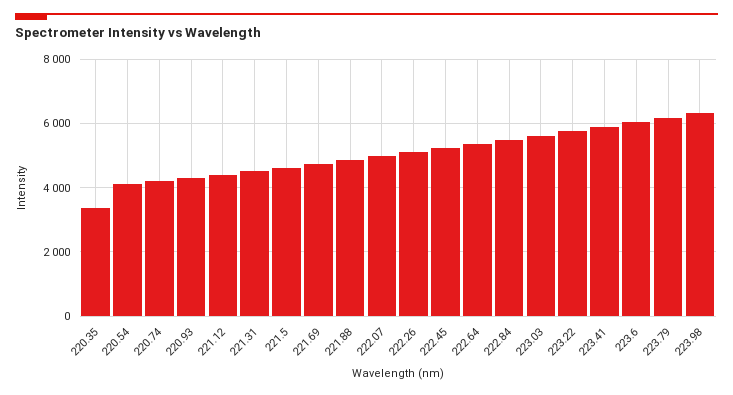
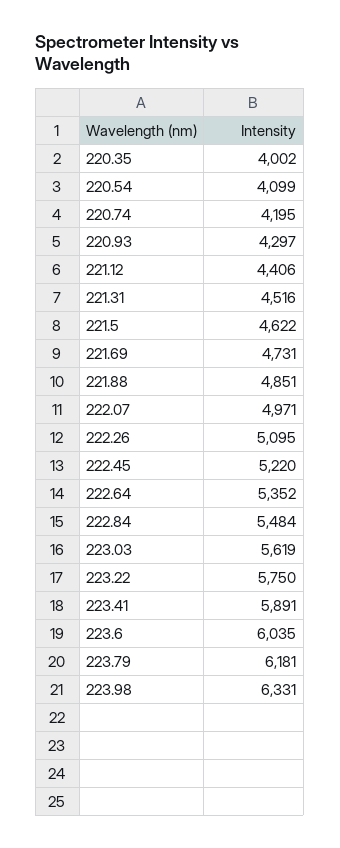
220.35: 3400 -> 4002

